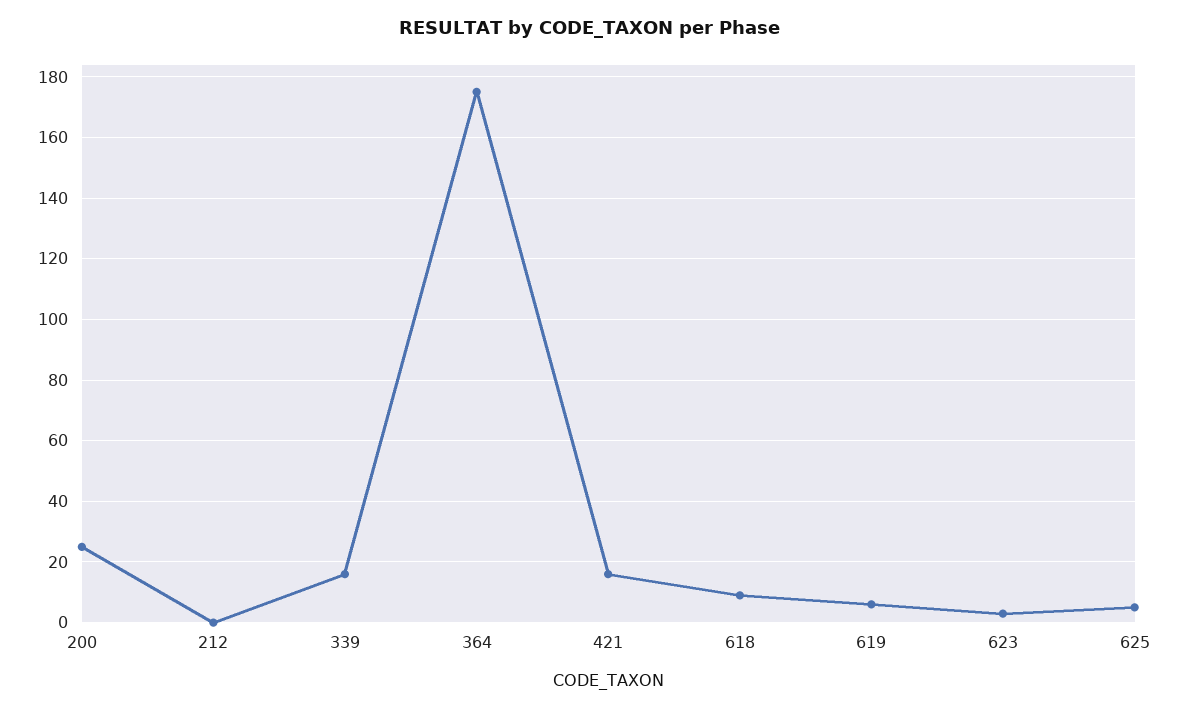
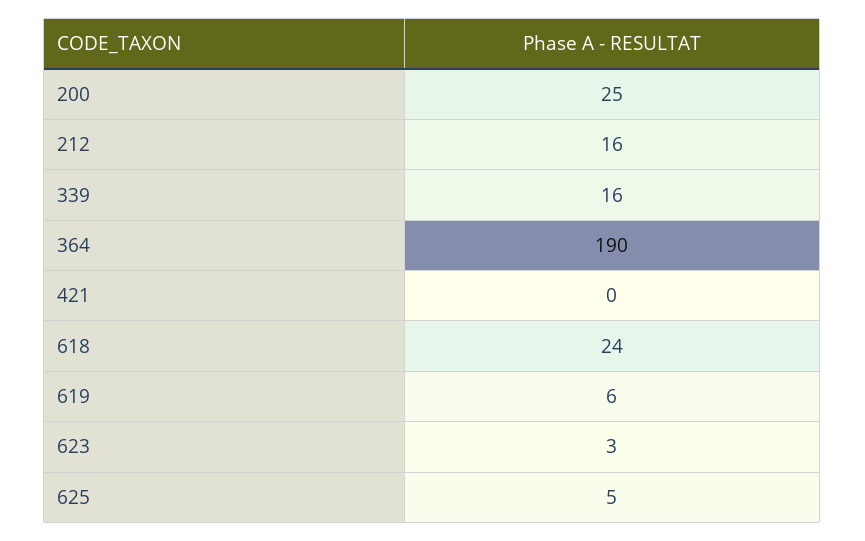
212: 0 -> 16
364: 175 -> 190
421: 15 -> 0
618: 10 -> 24

